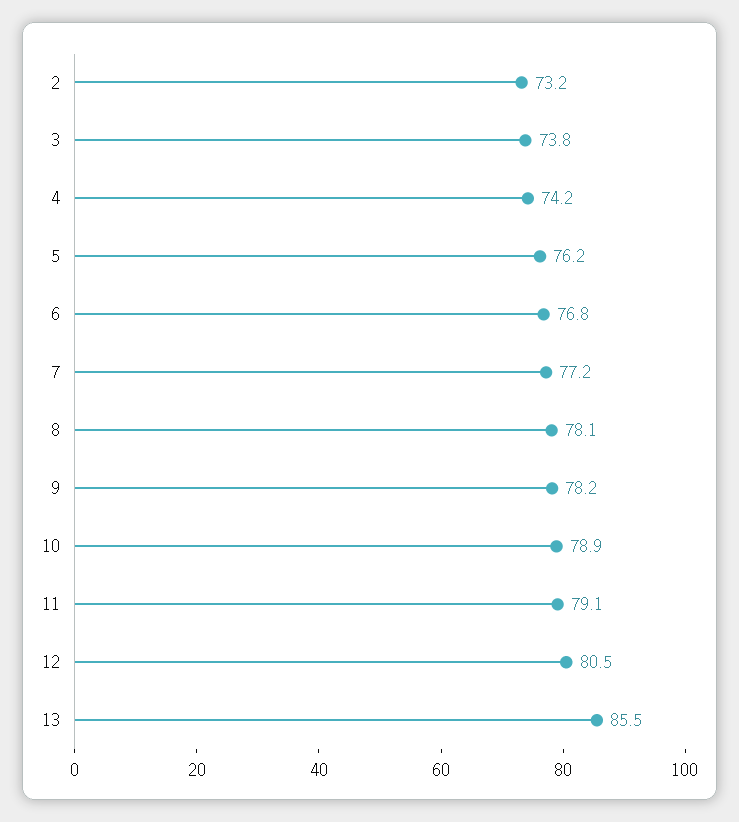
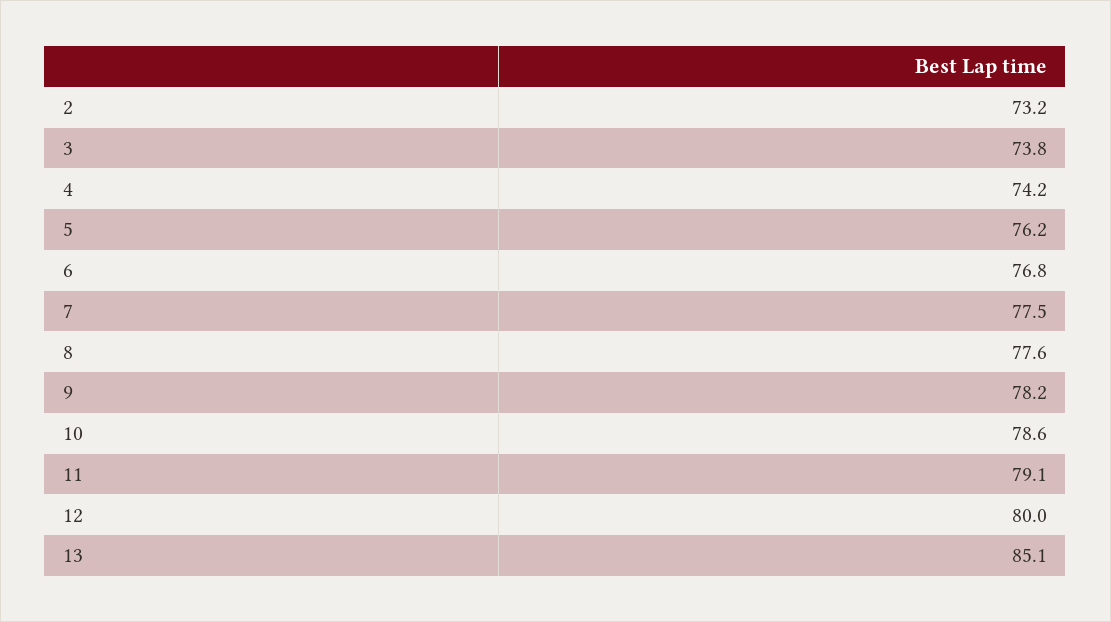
7: 77.2 -> 77.5
8: 78.1 -> 77.6
10: 78.9 -> 78.6
12: 80.5 -> 80
13: 85.5 -> 85.1

